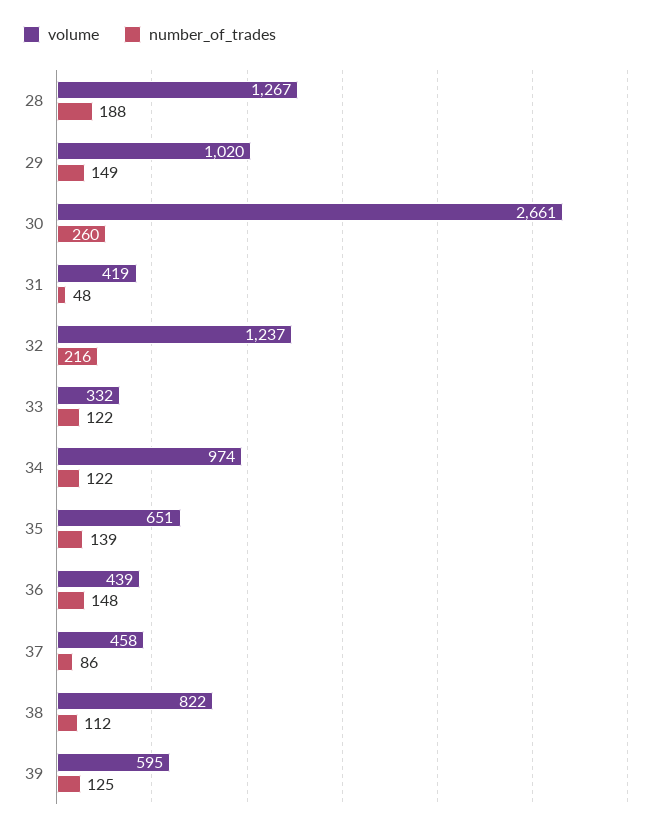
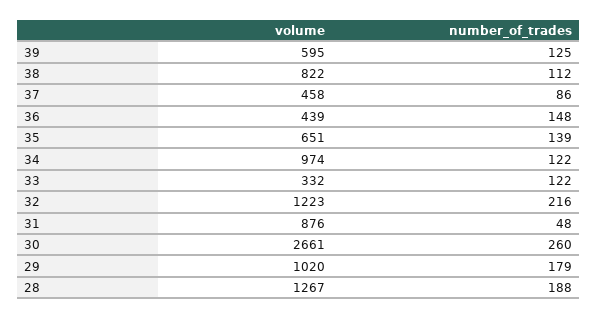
number_of_trades, 29: 149 -> 179
volume, 31: 419 -> 876
volume, 32: 1237 -> 1223

